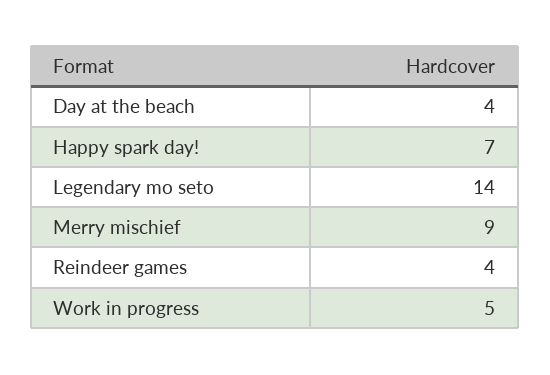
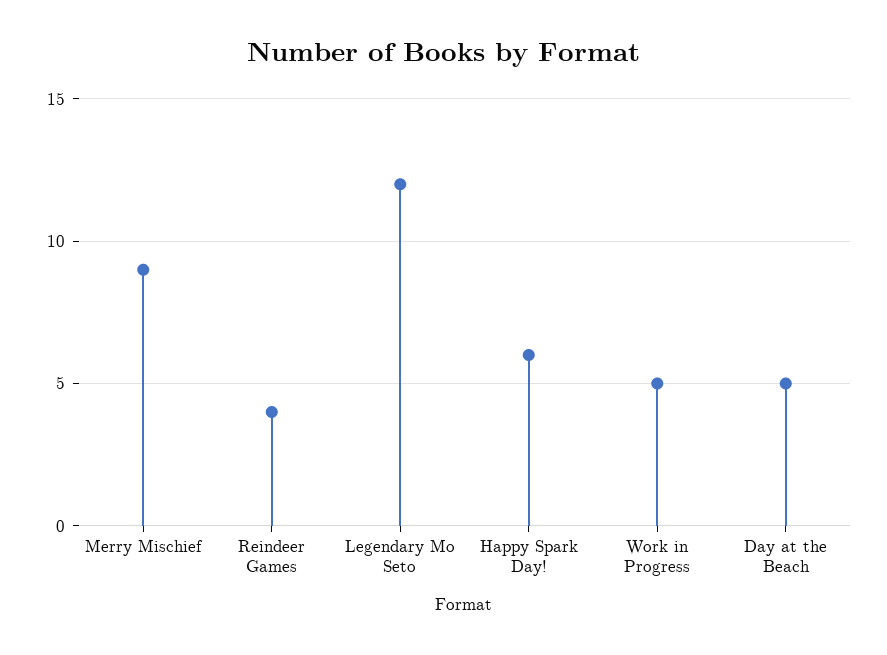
Day at the beach: 4 -> 5
Happy spark day!: 7 -> 6
Legendary mo seto: 14 -> 12

